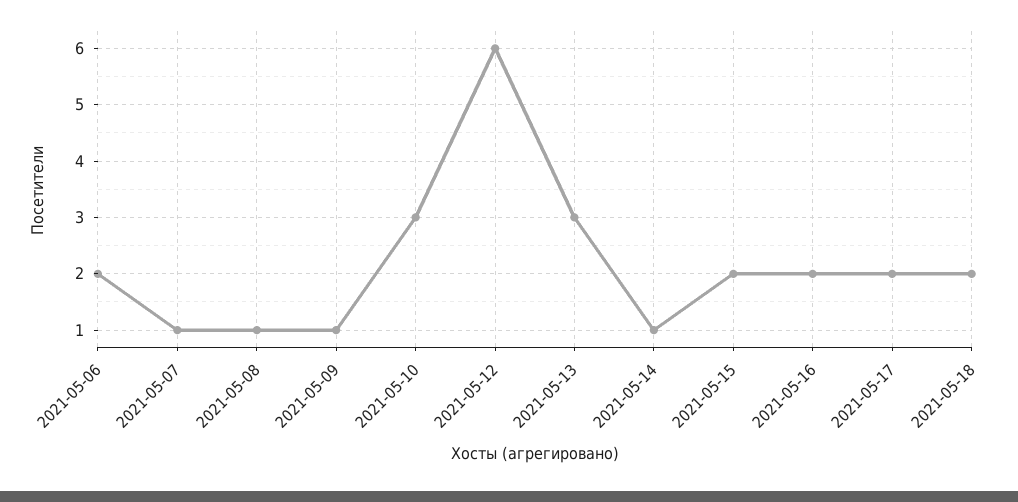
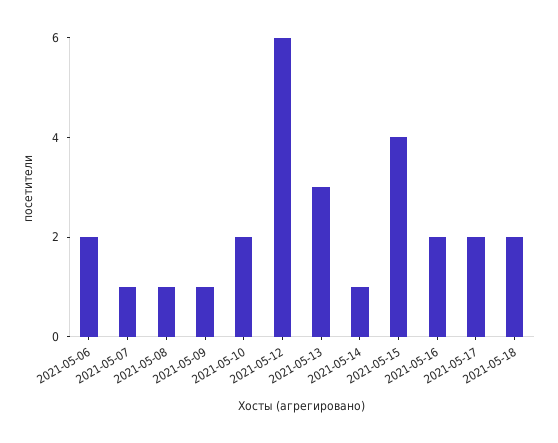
2021-05-10: 3 -> 2
2021-05-15: 2 -> 4

